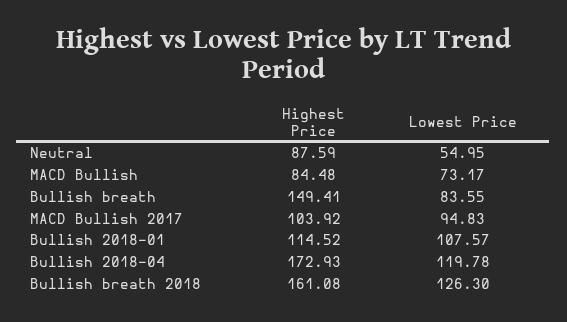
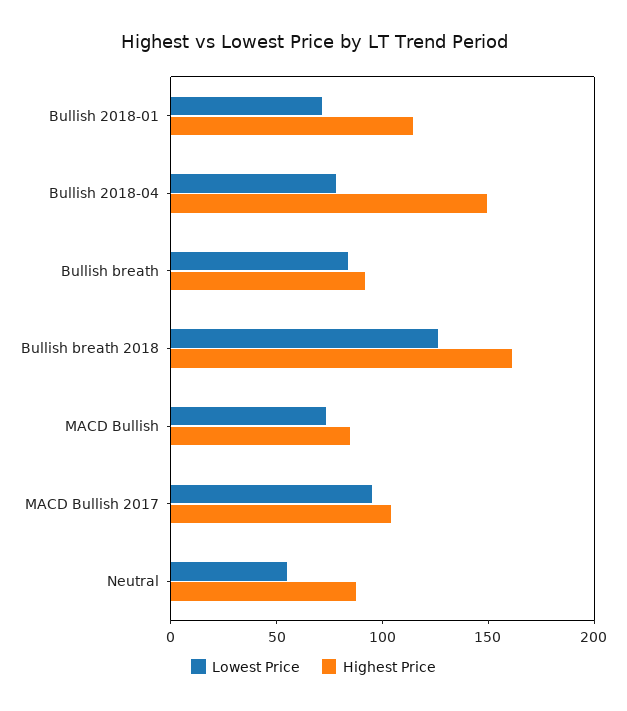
Highest Price, Bullish breath: 149.41 -> 90
Lowest Price, Bullish 2018-01: 107.57 -> 70
Highest Price, Bullish 2018-04: 172.93 -> 150
Lowest Price, Bullish 2018-04: 119.78 -> 80

